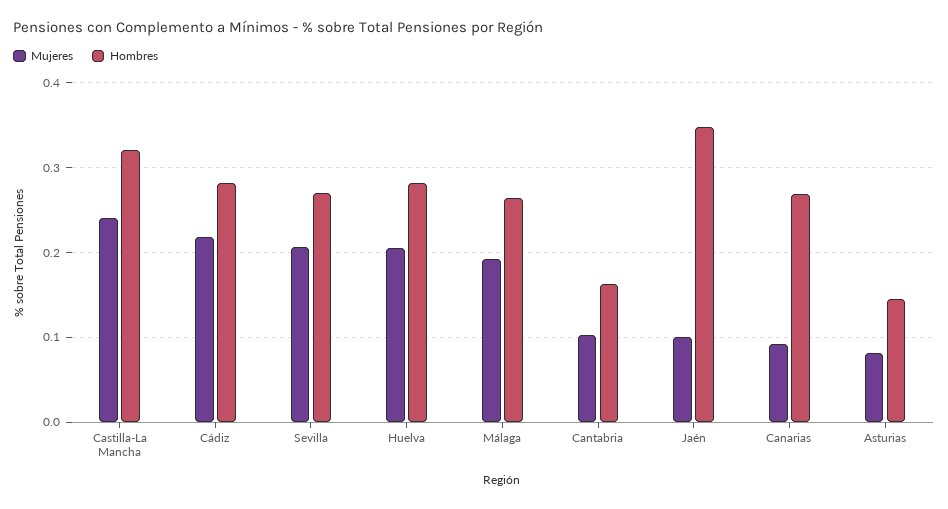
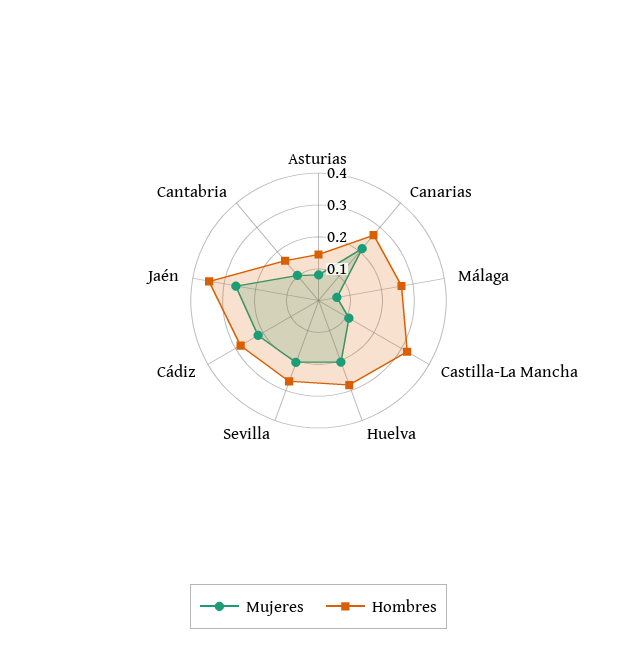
Mujeres, Castilla-La Mancha: 0.24 -> 0.1
Mujeres, Málaga: 0.19 -> 0.05
Mujeres, Jaén: 0.1 -> 0.25
Mujeres, Canarias: 0.09 -> 0.2

